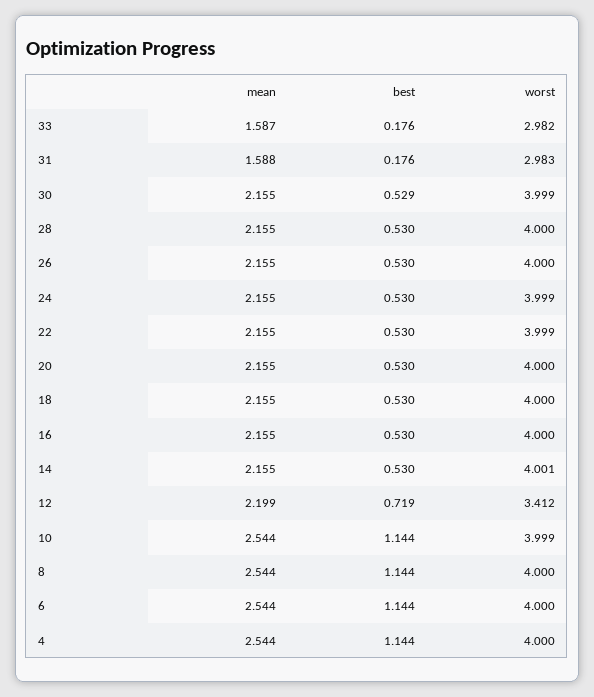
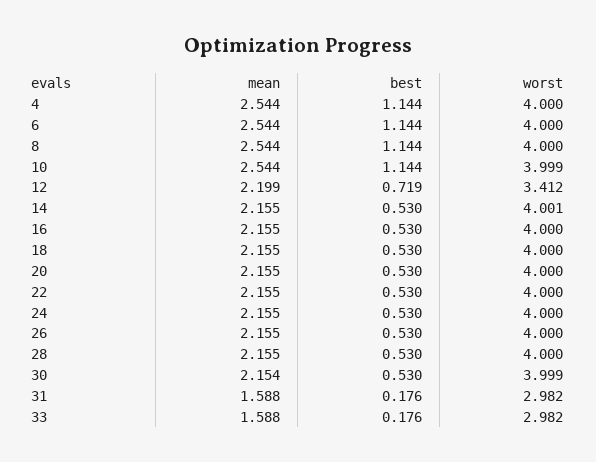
mean, 33: 1.587 -> 1.588
worst, 31: 2.983 -> 2.982
mean, 30: 2.155 -> 2.154
best, 30: 0.529 -> 0.53
worst, 24: 3.999 -> 4
worst, 22: 3.999 -> 4

